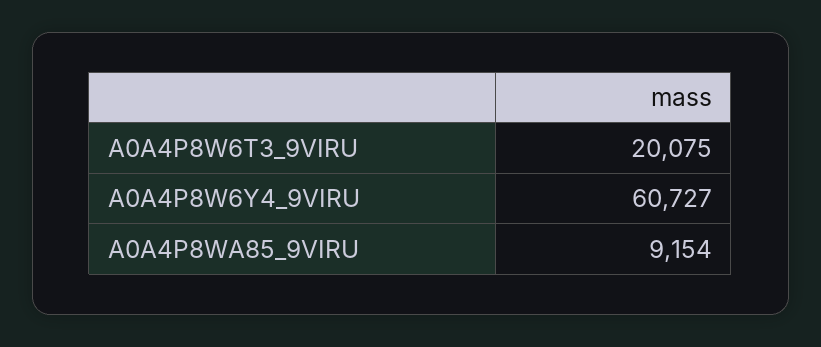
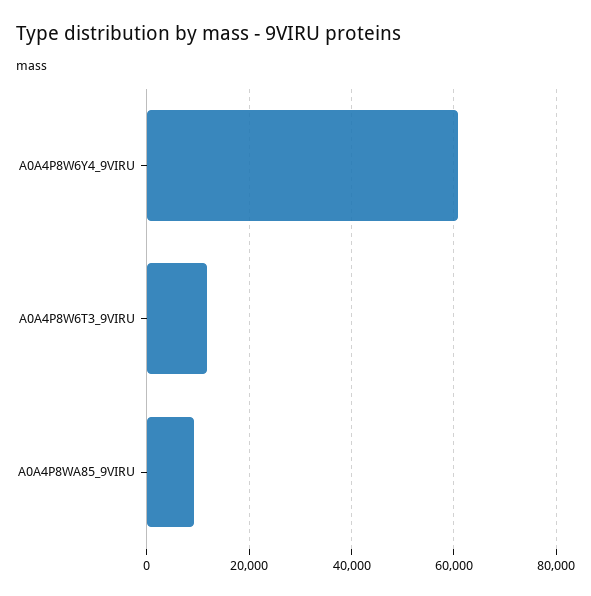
A0A4P8W6T3_9VIRU: 20075 -> 12000

